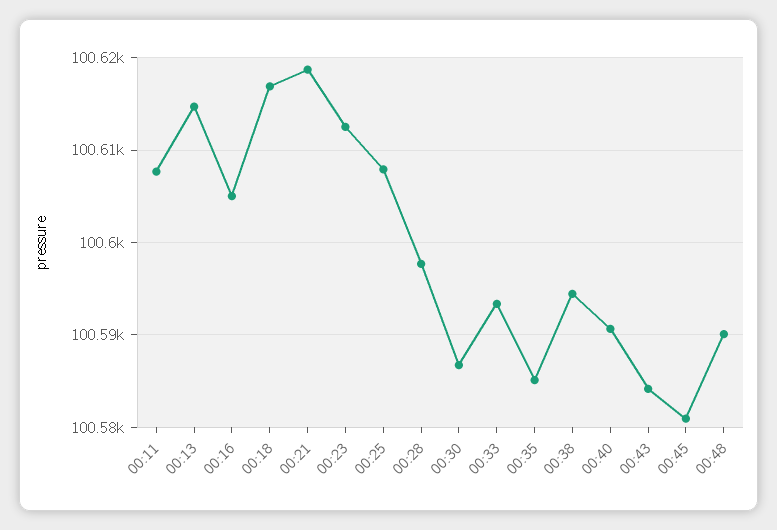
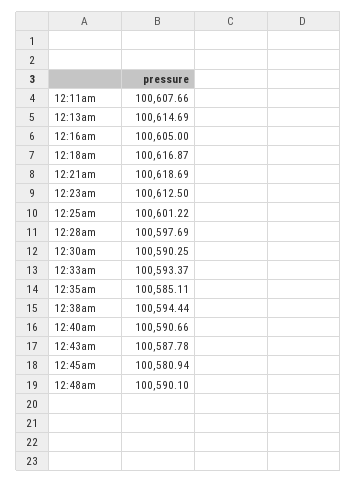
00:25: 100608 -> 100601.22
00:30: 100587 -> 100590.25
00:43: 100584 -> 100587.78

